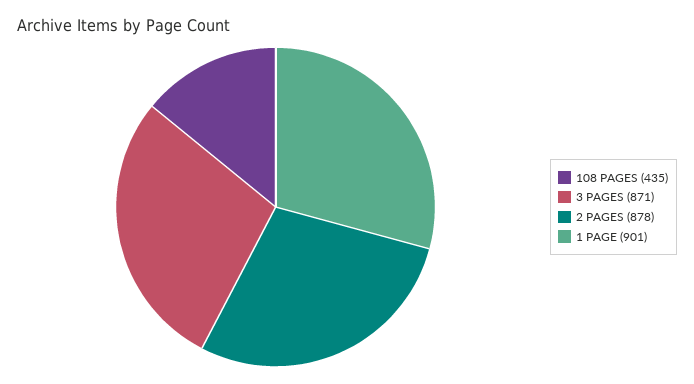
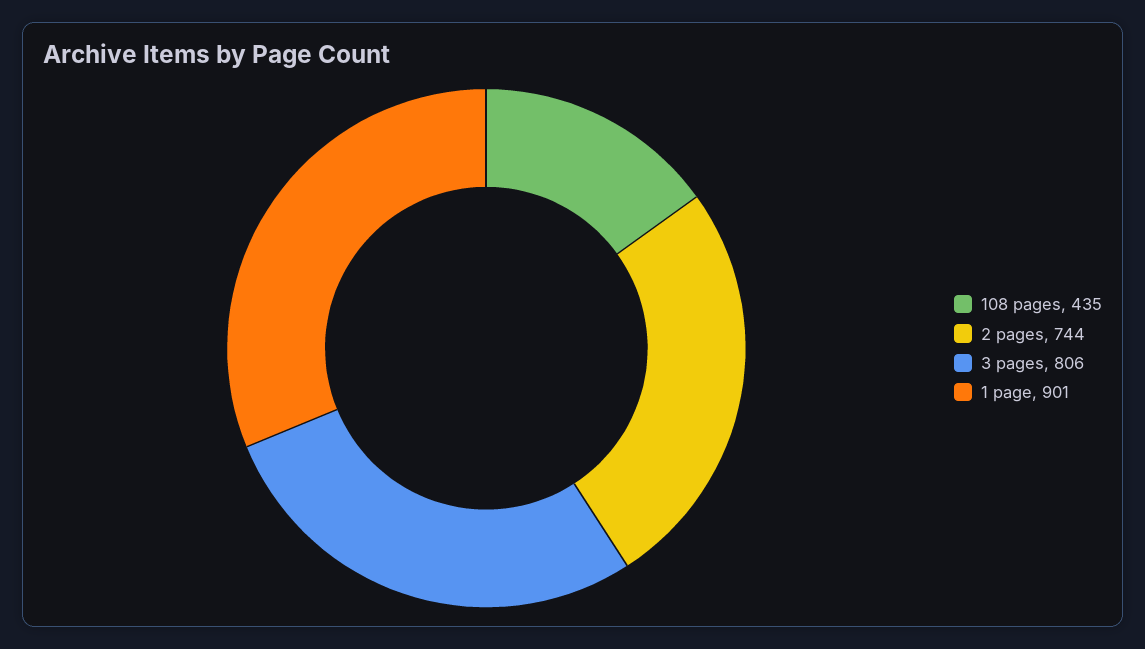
3 PAGES: 871 -> 806
2 PAGES: 878 -> 744

